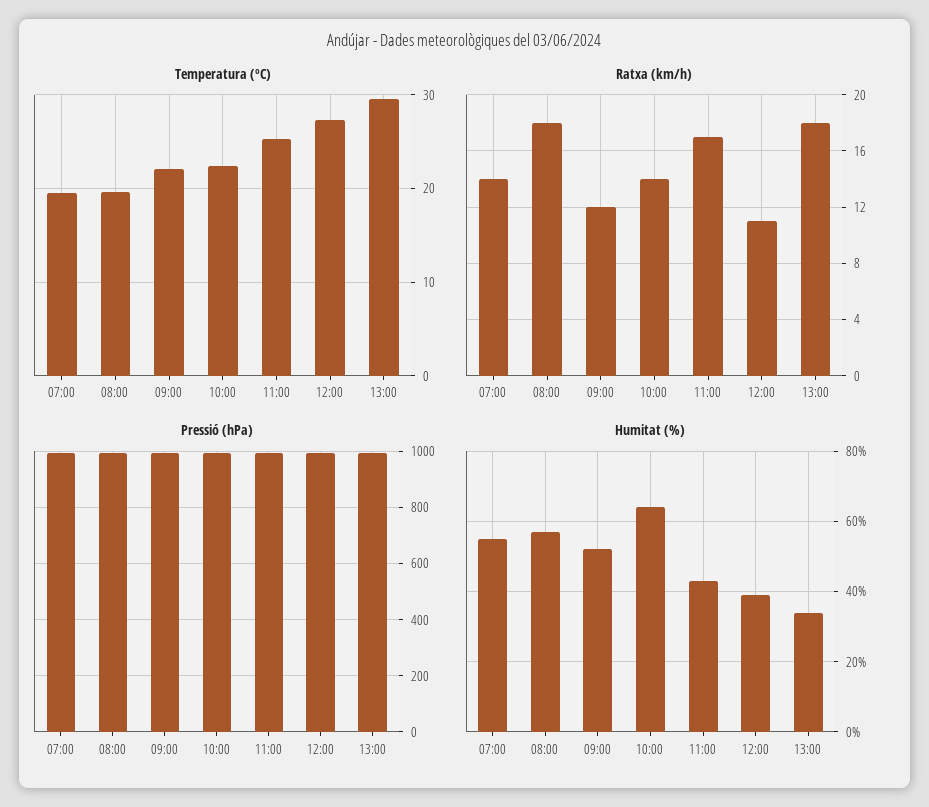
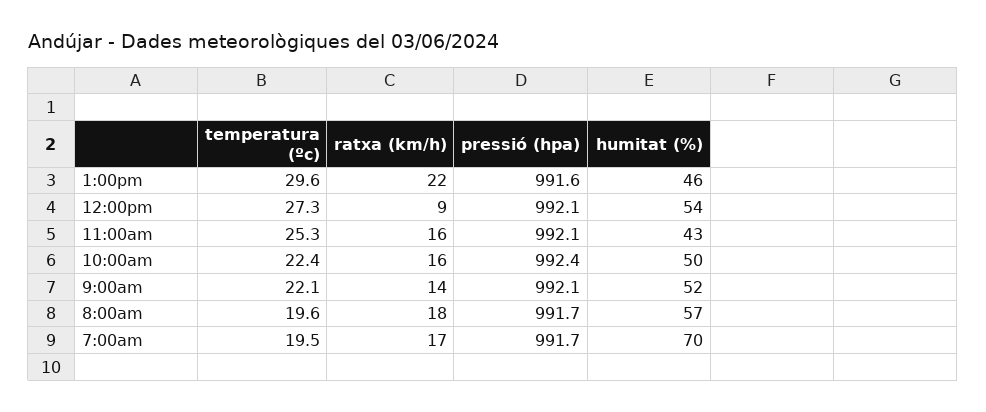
Ratxa (km/h), 07:00: 14 -> 17
Ratxa (km/h), 09:00: 12 -> 14
Ratxa (km/h), 10:00: 14 -> 16
Ratxa (km/h), 11:00: 17 -> 16
Ratxa (km/h), 12:00: 11 -> 9
Ratxa (km/h), 13:00: 18 -> 22
Humitat (%), 07:00: 55 -> 70
Humitat (%), 10:00: 65 -> 50
Humitat (%), 12:00: 40 -> 54
Humitat (%), 13:00: 35 -> 46

